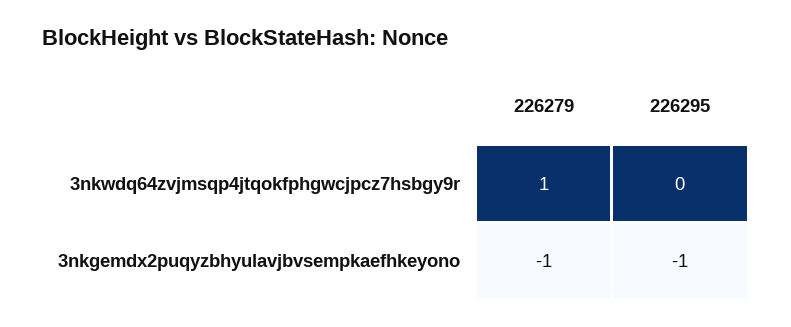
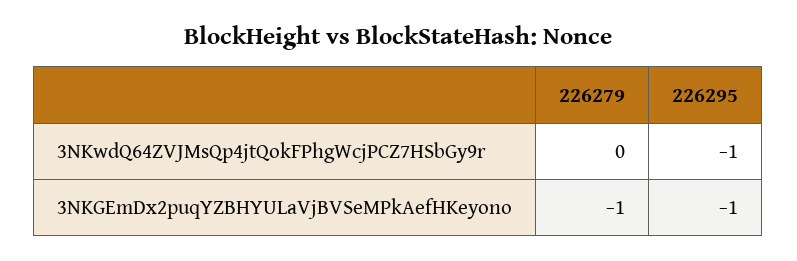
226279, 3nkwdq64zvjmsqp4jtqokfphgwcjpcz7hsbgy9r: 1 -> 0
226295, 3nkwdq64zvjmsqp4jtqokfphgwcjpcz7hsbgy9r: 0 -> -1

